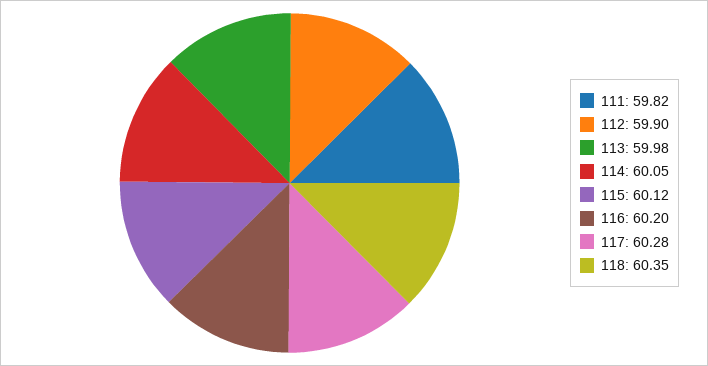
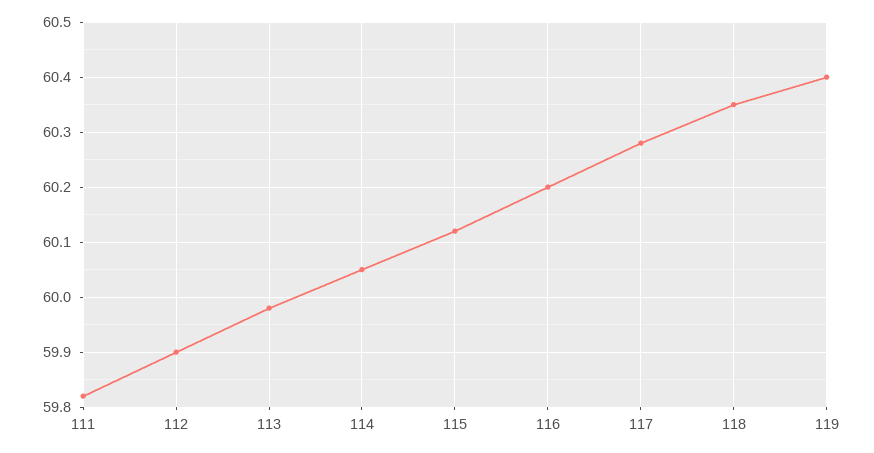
119: none -> 60.4

